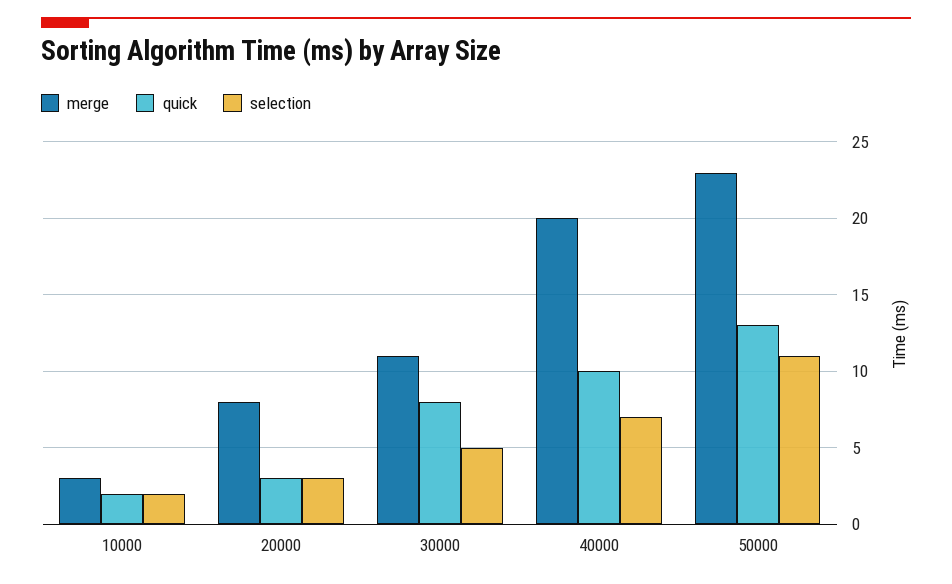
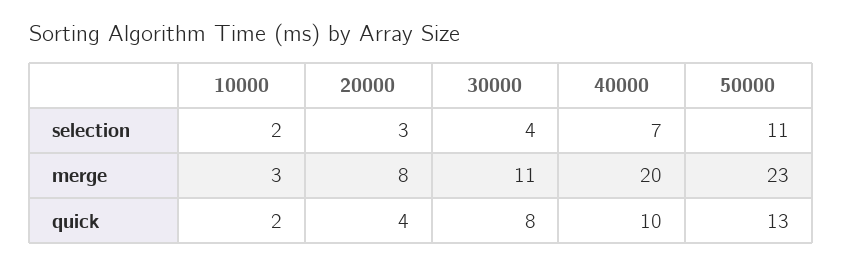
quick, 20000: 3 -> 4
selection, 30000: 5 -> 4

